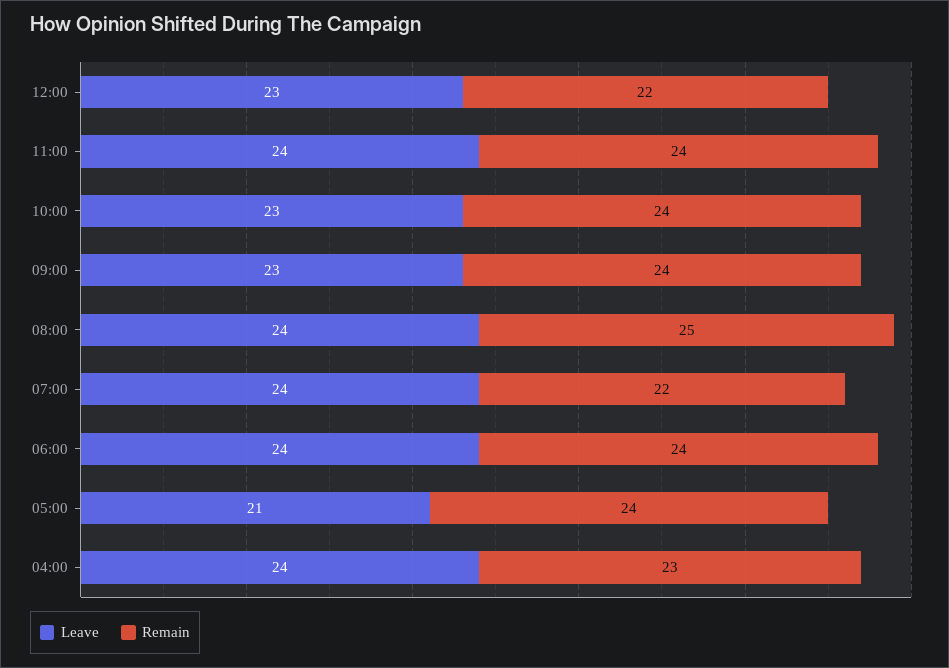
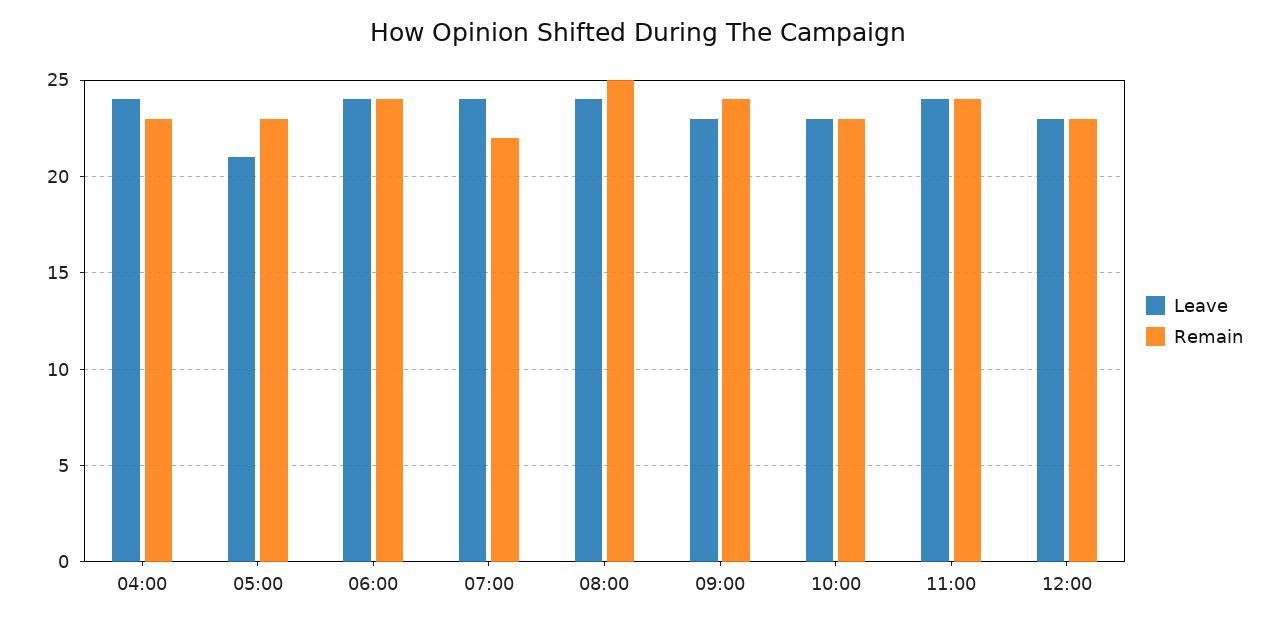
Remain, 12:00: 22 -> 23
Remain, 10:00: 24 -> 23
Remain, 05:00: 24 -> 23

